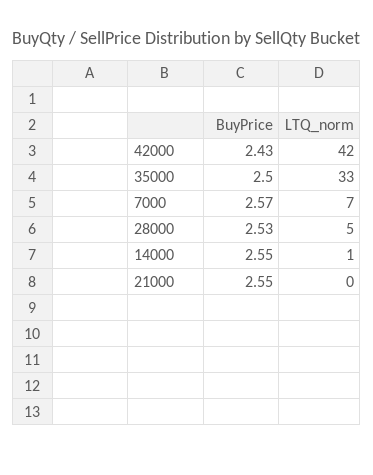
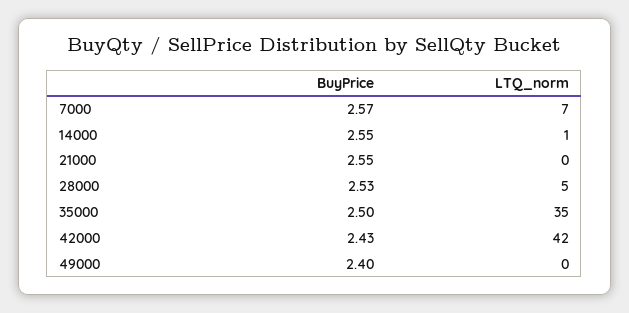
LTQ_norm, 35000: 33 -> 35
BuyPrice, 49000: none -> 2.4
LTQ_norm, 49000: none -> 0

